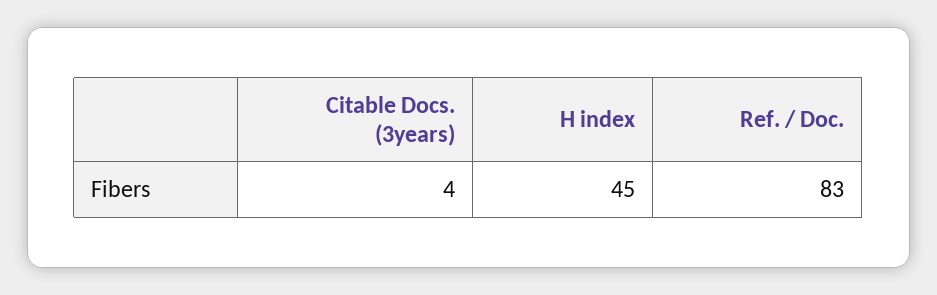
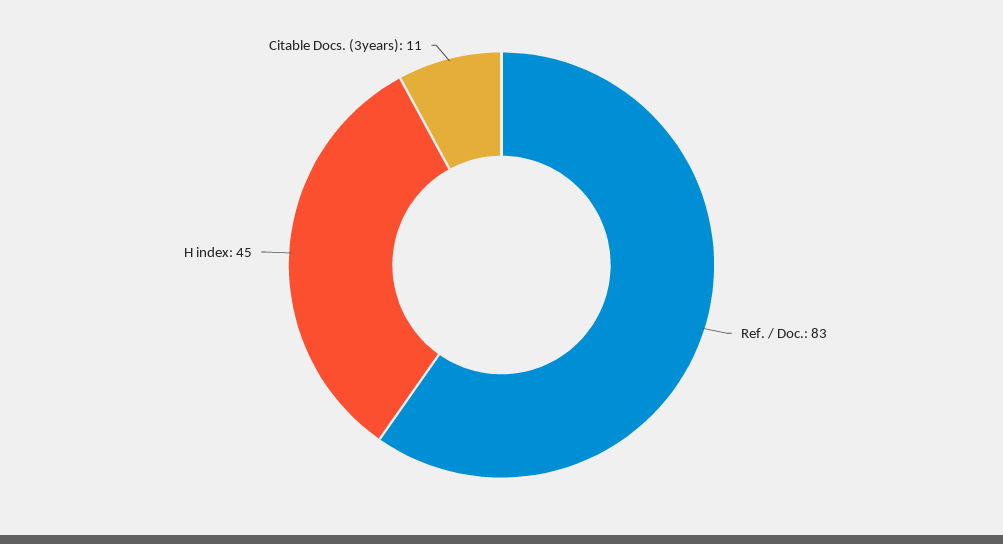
Citable Docs. (3years): 4 -> 11

